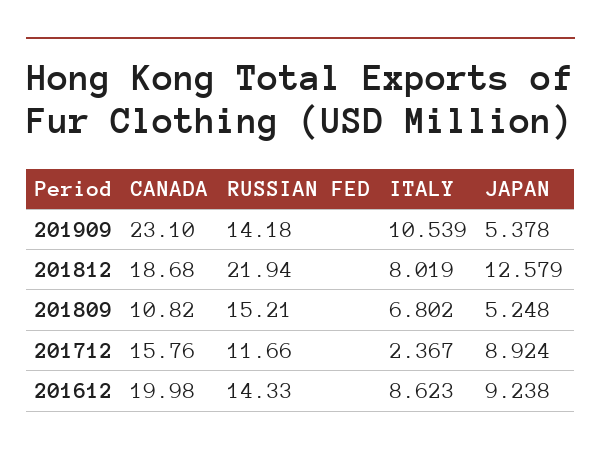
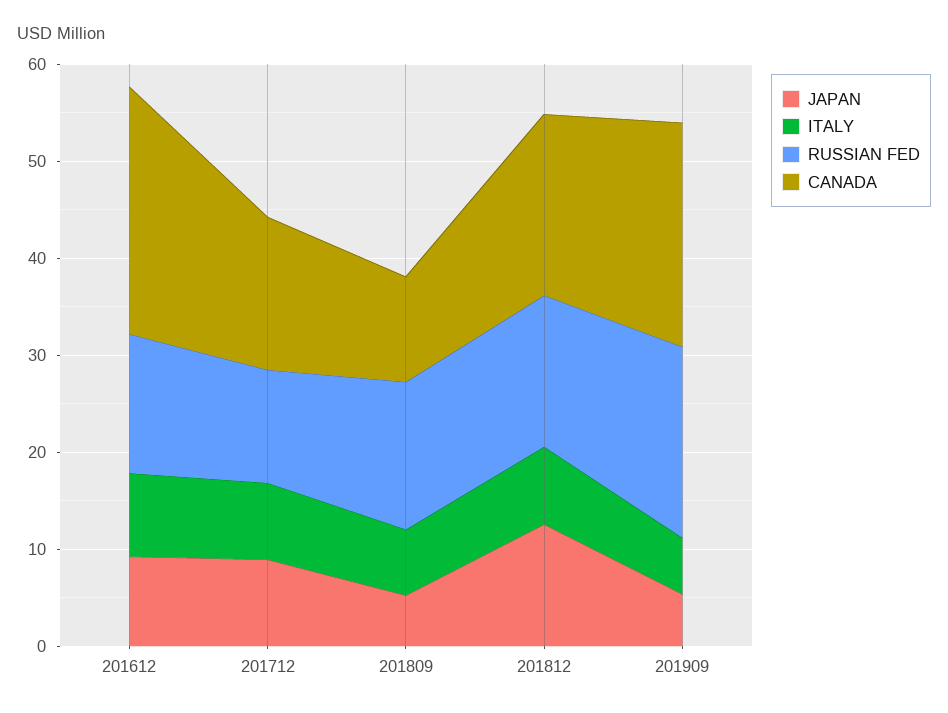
RUSSIAN FED, 201909: 14.18 -> 20
ITALY, 201909: 10.539 -> 6
RUSSIAN FED, 201812: 21.94 -> 16
ITALY, 201712: 2.367 -> 8
CANADA, 201612: 19.98 -> 26

